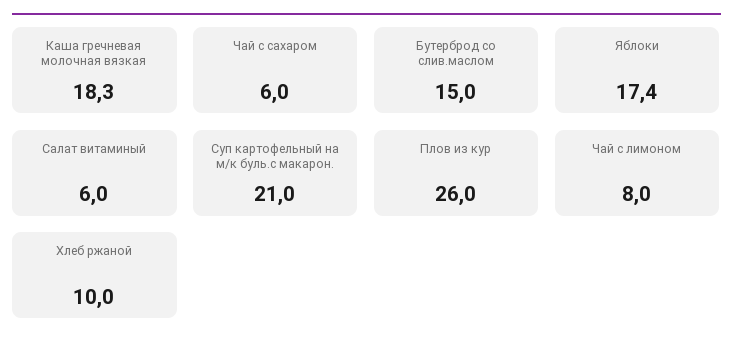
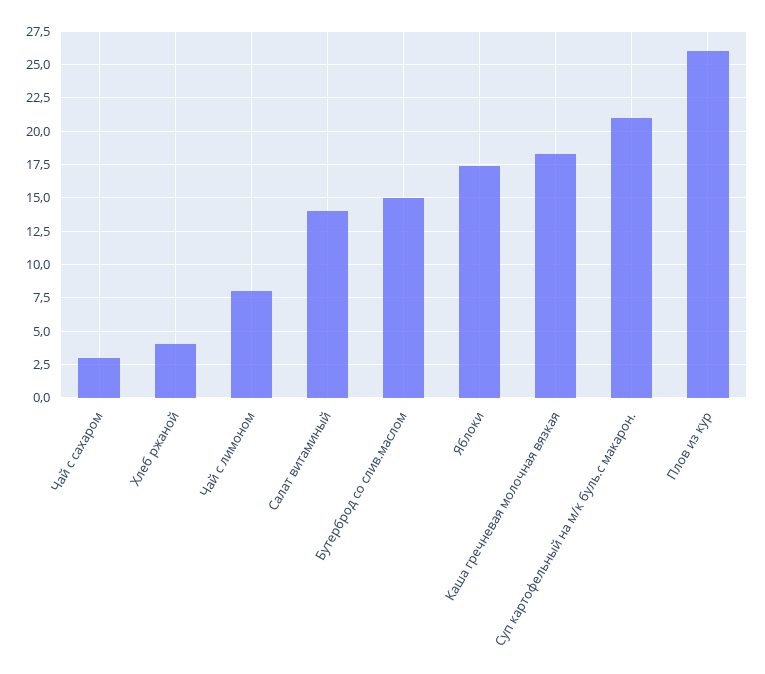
Чай с сахаром: 6 -> 3
Салат витаминый: 6 -> 14
Хлеб ржаной: 10 -> 4

